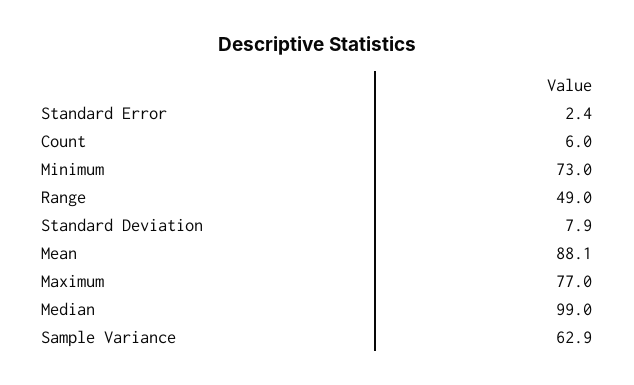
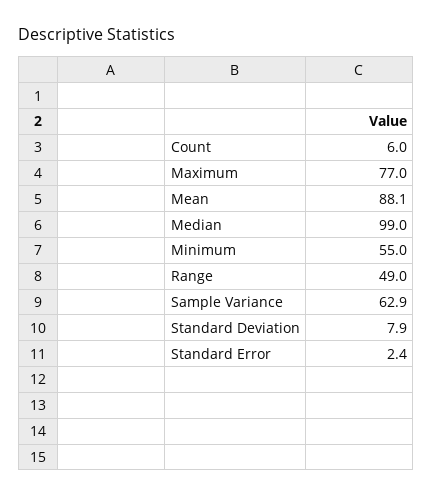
Minimum: 73 -> 55

